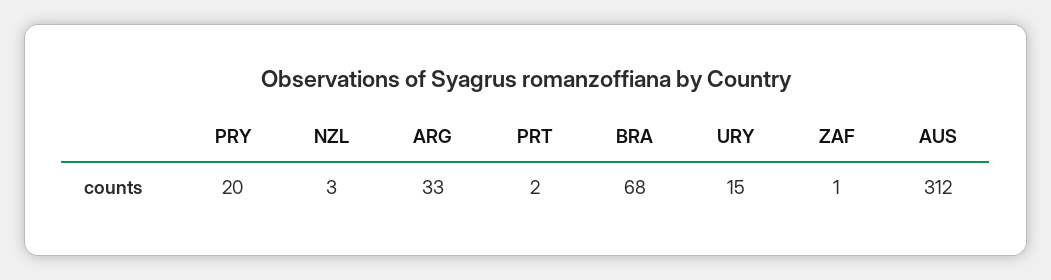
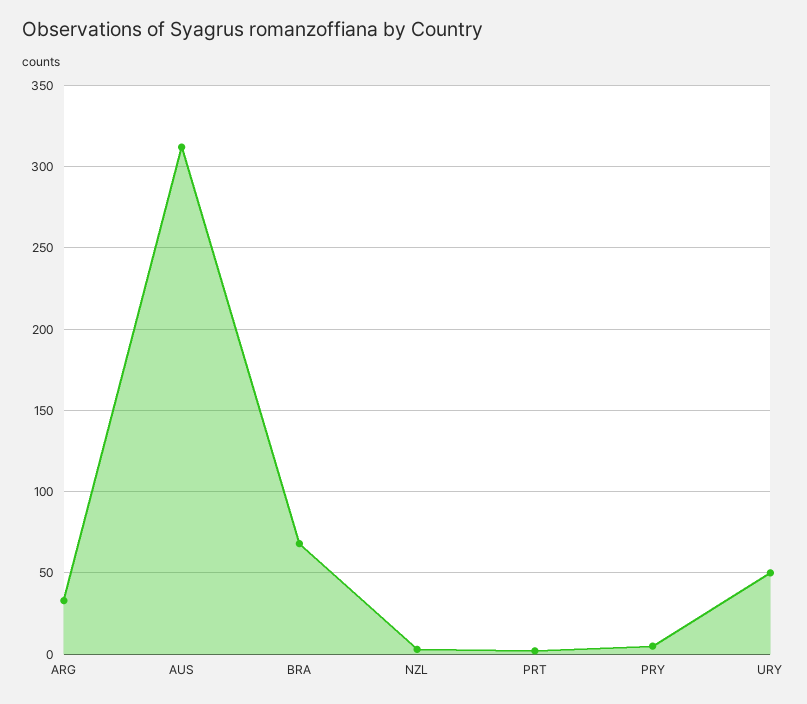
PRY: 20 -> 5
URY: 15 -> 50
ZAF: 1 -> none

